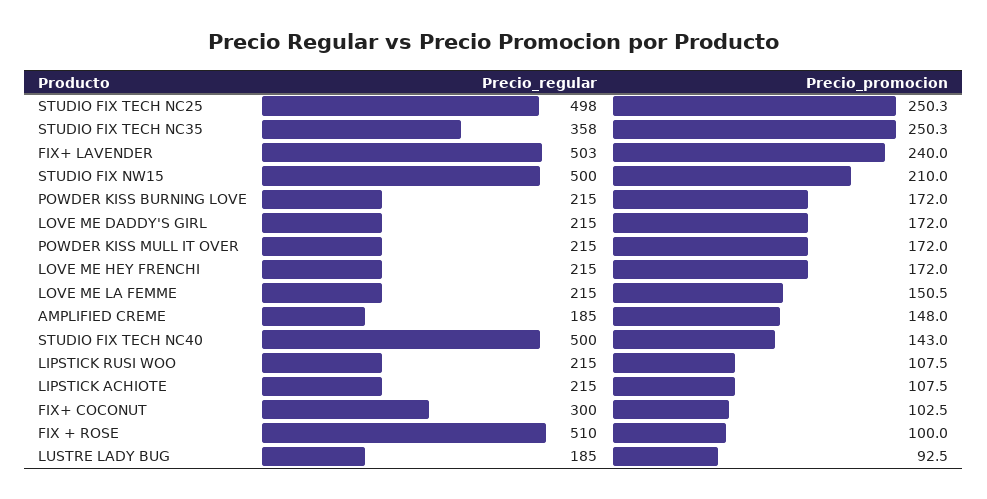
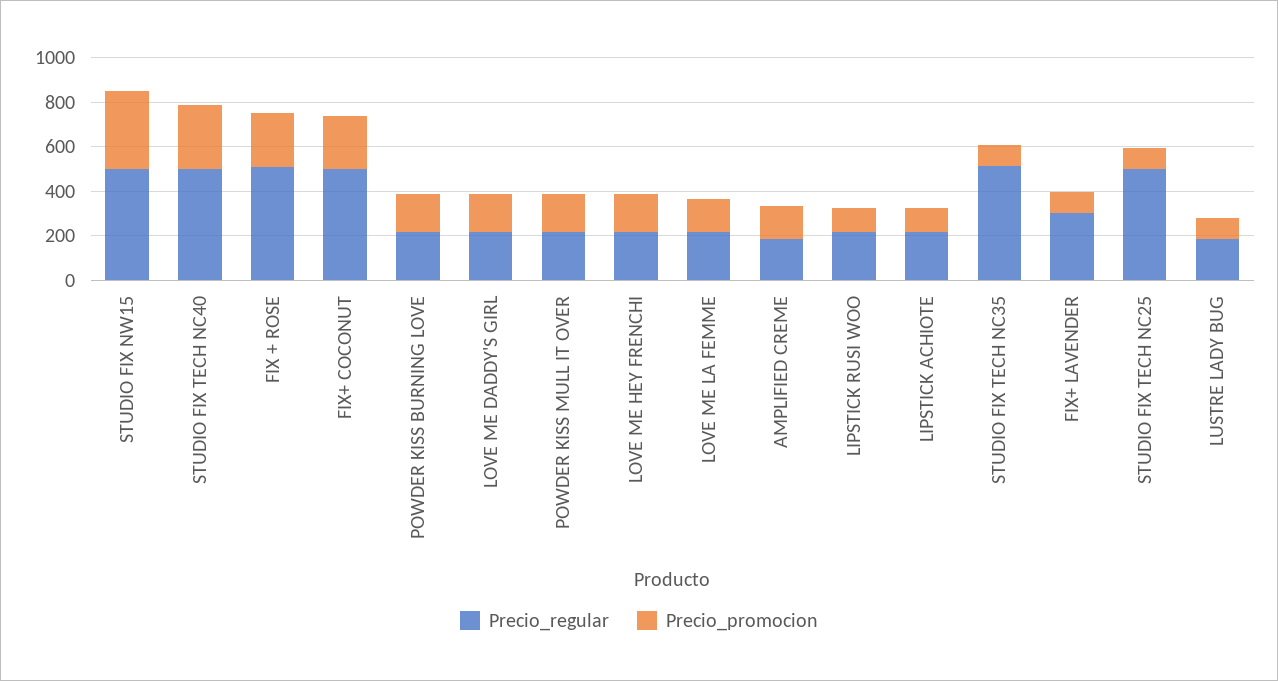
Precio_promocion, STUDIO FIX TECH NC25: 250.3 -> 100
Precio_regular, STUDIO FIX TECH NC35: 358 -> 500
Precio_promocion, STUDIO FIX TECH NC35: 250.3 -> 100
Precio_regular, FIX+ LAVENDER: 503 -> 300
Precio_promocion, FIX+ LAVENDER: 240 -> 100
Precio_promocion, STUDIO FIX NW15: 210 -> 350
Precio_promocion, STUDIO FIX TECH NC40: 143 -> 300
Precio_regular, FIX+ COCONUT: 300 -> 500
Precio_promocion, FIX+ COCONUT: 102.5 -> 250
Precio_promocion, FIX + ROSE: 100 -> 250

